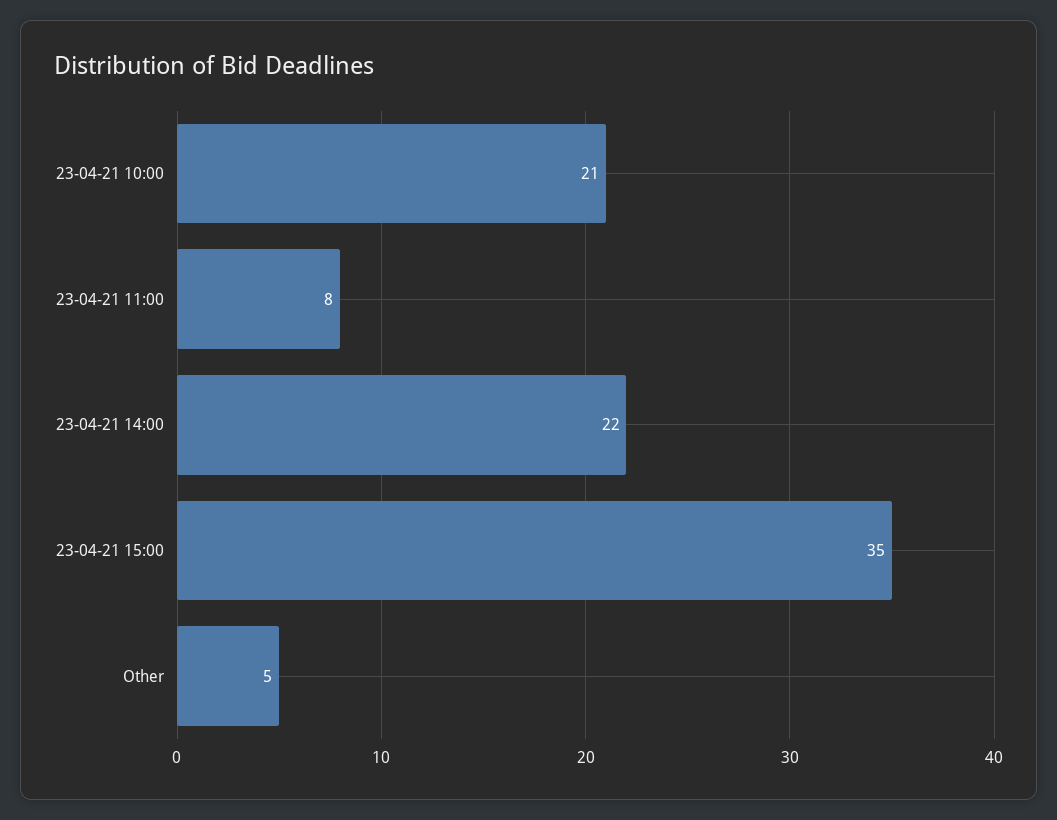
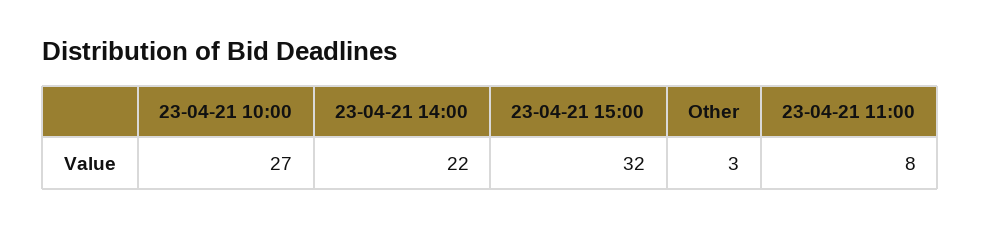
23-04-21 10:00: 21 -> 27
23-04-21 15:00: 35 -> 32
Other: 5 -> 3

